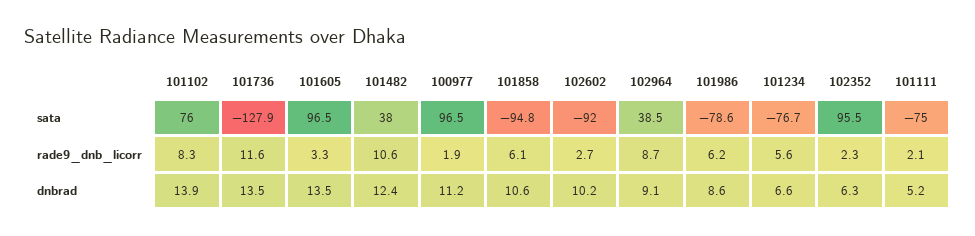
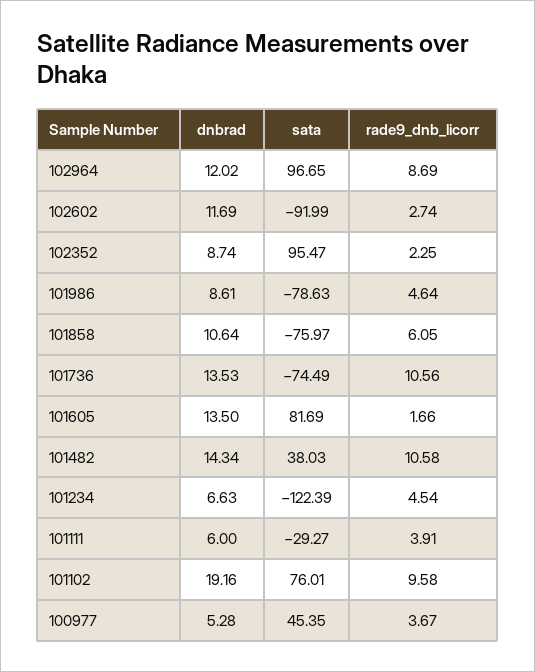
101736, sata: -127.9 -> -74.49
101605, sata: 96.5 -> 81.69
100977, sata: 96.5 -> 45.35
101858, sata: -94.8 -> -75.97
102964, sata: 38.5 -> 96.65
101234, sata: -76.7 -> -122.39
101111, sata: -75 -> -29.27
101102, rade9_dnb_licorr: 8.3 -> 9.58
101736, rade9_dnb_licorr: 11.6 -> 10.56
101605, rade9_dnb_licorr: 3.3 -> 1.66
100977, rade9_dnb_licorr: 1.9 -> 3.67
101986, rade9_dnb_licorr: 6.2 -> 4.64
101234, rade9_dnb_licorr: 5.6 -> 4.54
101111, rade9_dnb_licorr: 2.1 -> 3.91
101102, dnbrad: 13.9 -> 19.16
101482, dnbrad: 12.4 -> 14.34
100977, dnbrad: 11.2 -> 5.28
102602, dnbrad: 10.2 -> 11.69
102964, dnbrad: 9.1 -> 12.02
102352, dnbrad: 6.3 -> 8.74
101111, dnbrad: 5.2 -> 6

